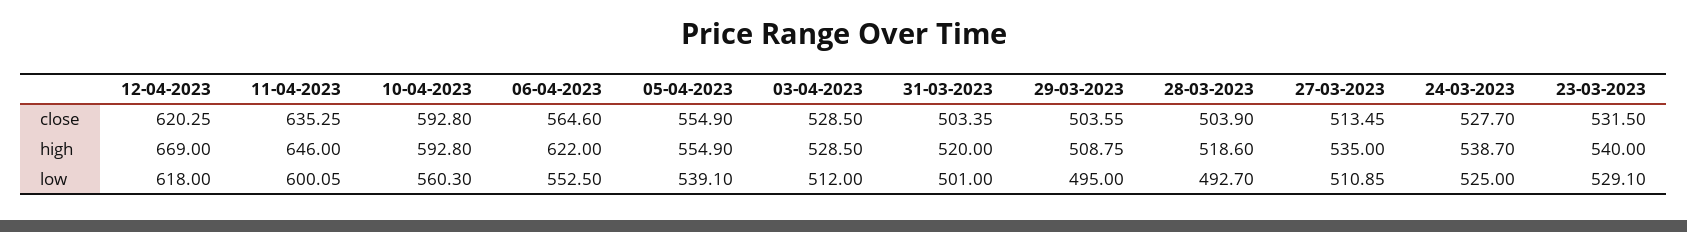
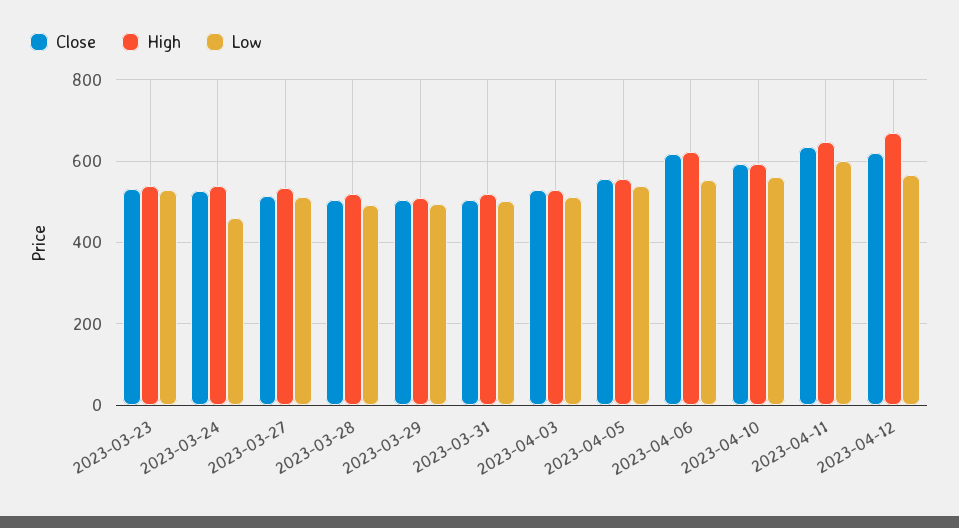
close, 06-04-2023: 564.6 -> 620
low, 12-04-2023: 618 -> 560
low, 24-03-2023: 525 -> 460

